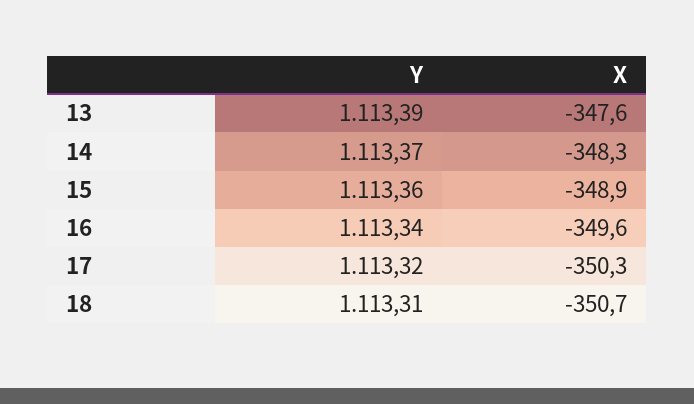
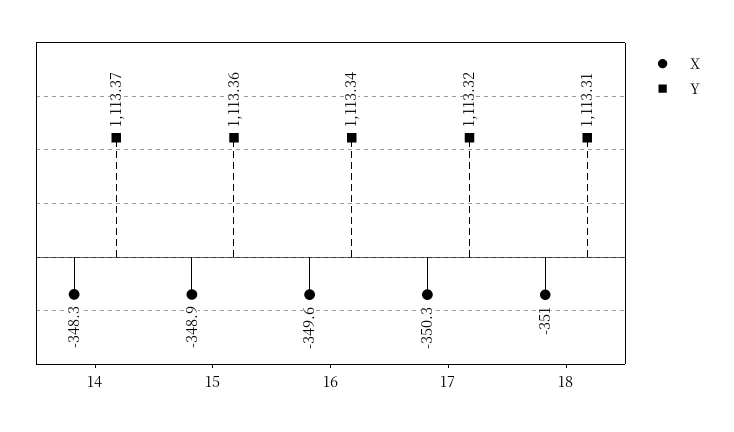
Y, 13: 1113.39 -> none
X, 13: -347.6 -> none
X, 18: -350.7 -> -351

